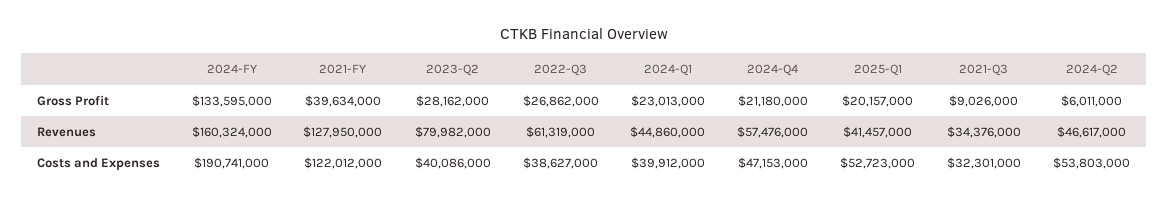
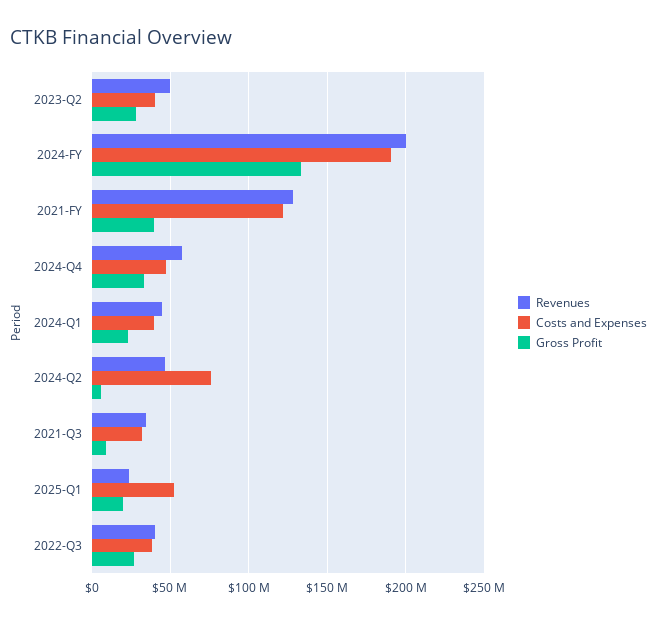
Gross Profit, 2024-Q4: 21180000 -> 35000000
Revenues, 2024-FY: 160324000 -> 200000000
Revenues, 2023-Q2: 79982000 -> 50000000
Revenues, 2022-Q3: 61319000 -> 40000000
Revenues, 2025-Q1: 41457000 -> 25000000
Costs and Expenses, 2024-Q2: 53803000 -> 75000000

